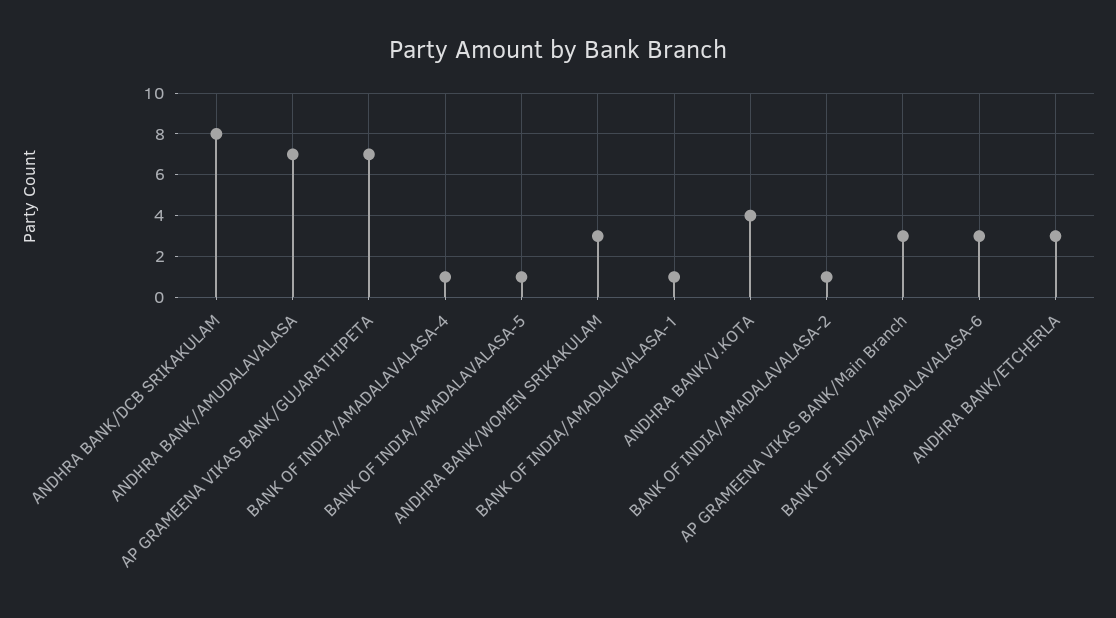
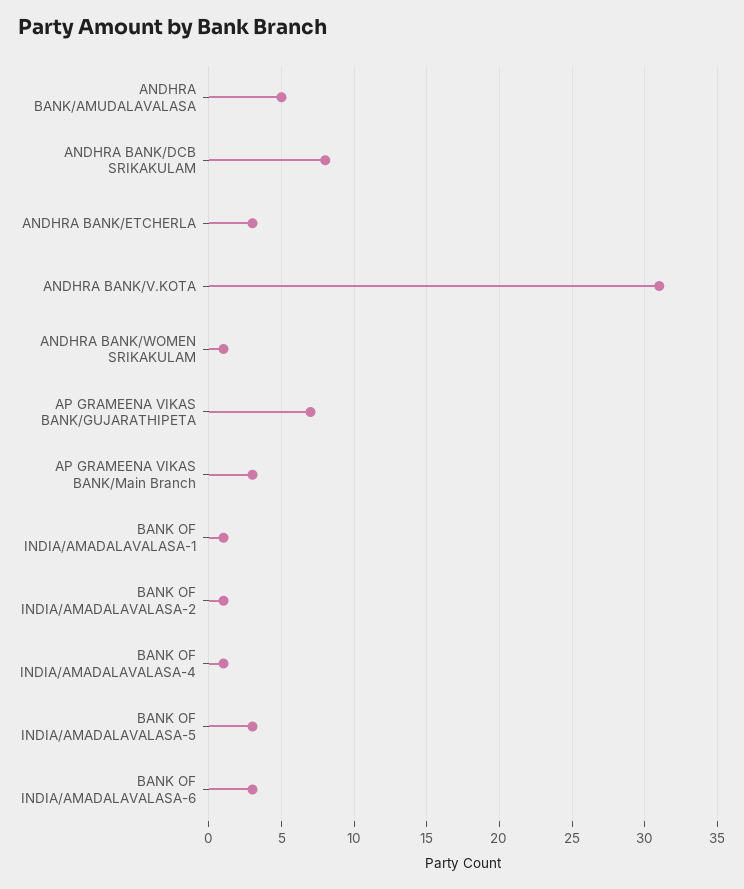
ANDHRA BANK/AMUDALAVALASA: 7 -> 5
BANK OF INDIA/AMADALAVALASA-5: 1 -> 3
ANDHRA BANK/WOMEN SRIKAKULAM: 3 -> 1
ANDHRA BANK/V.KOTA: 4 -> 31

